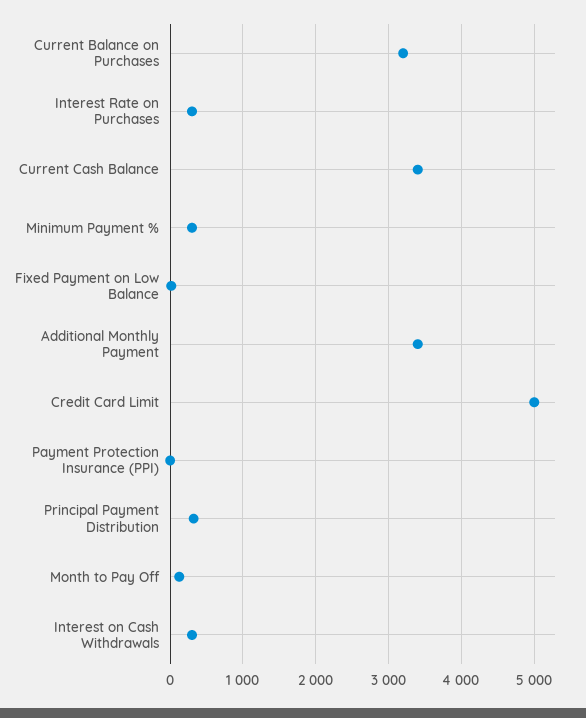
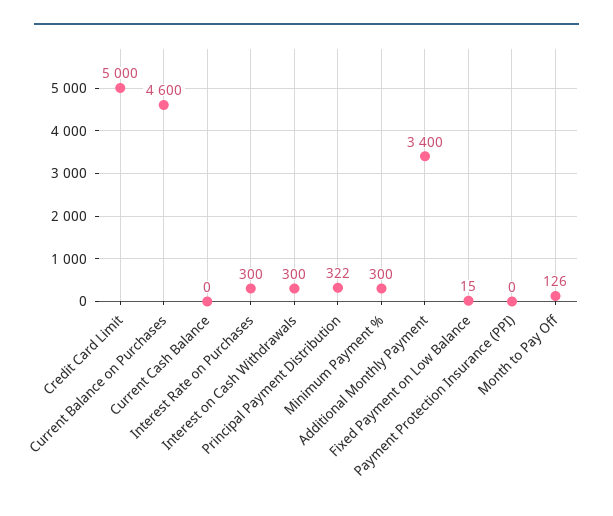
Current Balance on Purchases: 3200 -> 4600
Current Cash Balance: 3400 -> 0

